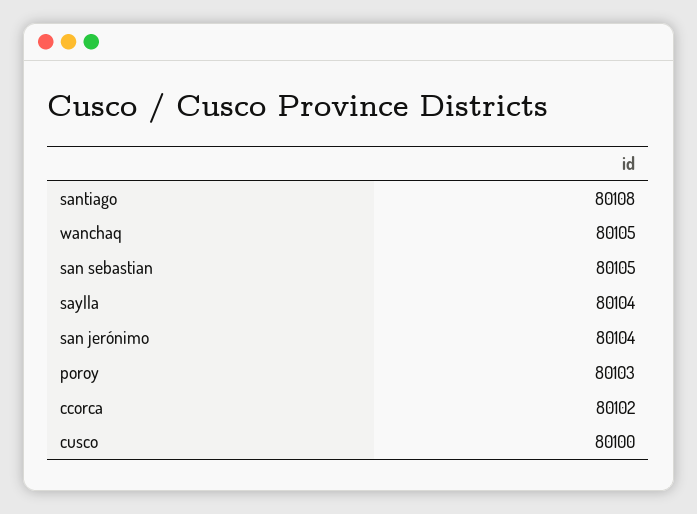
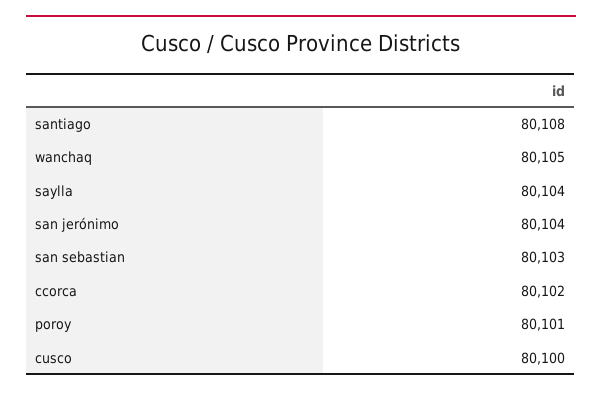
san sebastian: 80105 -> 80103
poroy: 80103 -> 80101

